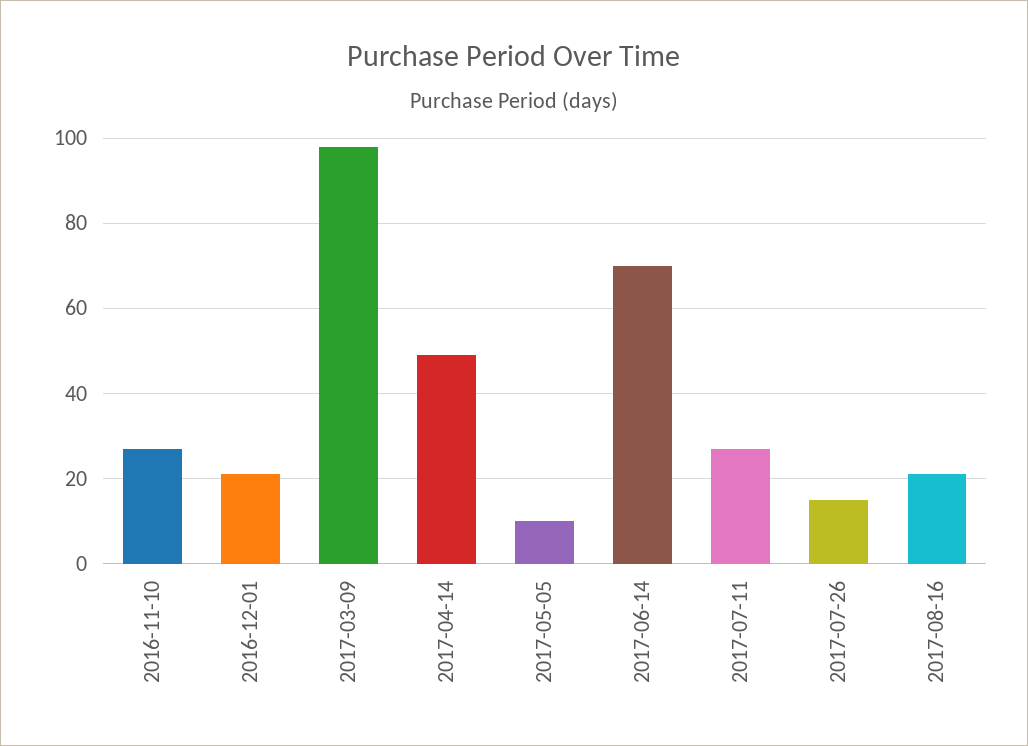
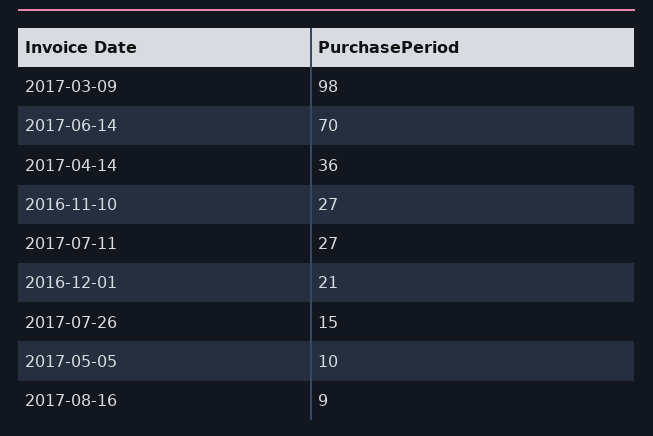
2017-04-14: 50 -> 36
2017-08-16: 20 -> 9

